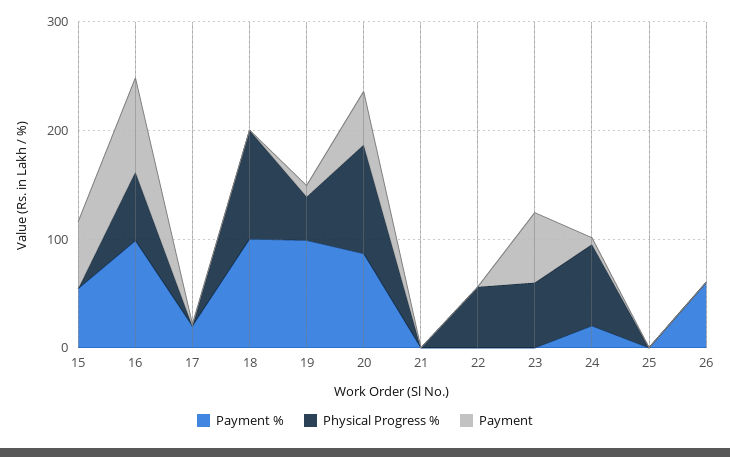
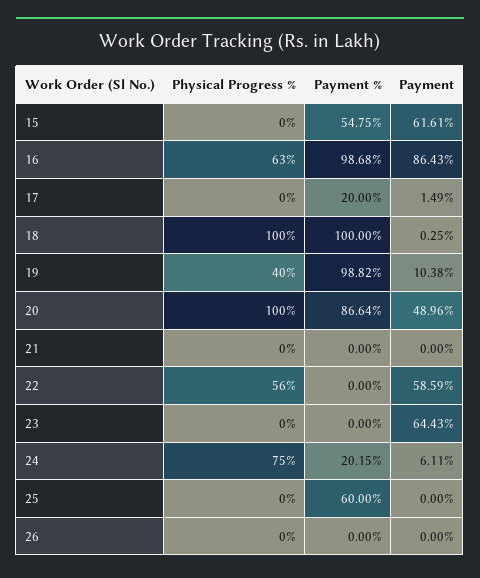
Payment, 22: 0 -> 58.59
Physical Progress %, 23: 60 -> 0
Payment %, 25: 0 -> 60
Payment %, 26: 60 -> 0

